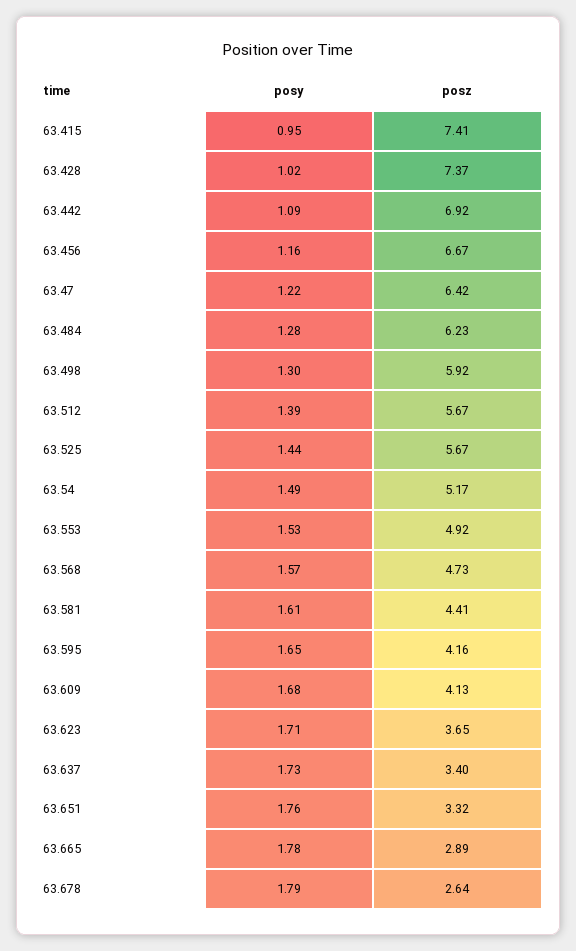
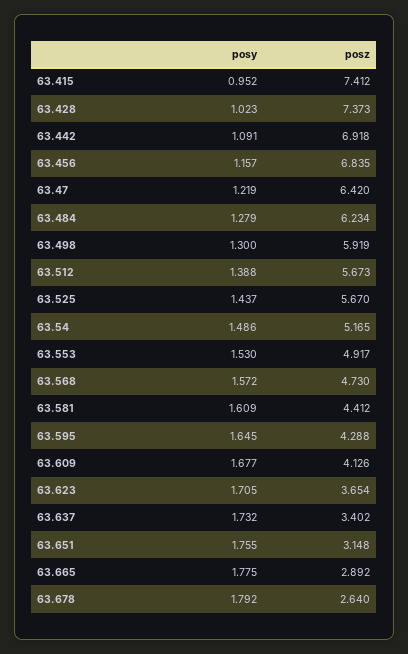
posz, 63.456: 6.67 -> 6.835
posz, 63.595: 4.16 -> 4.288
posz, 63.651: 3.32 -> 3.148

